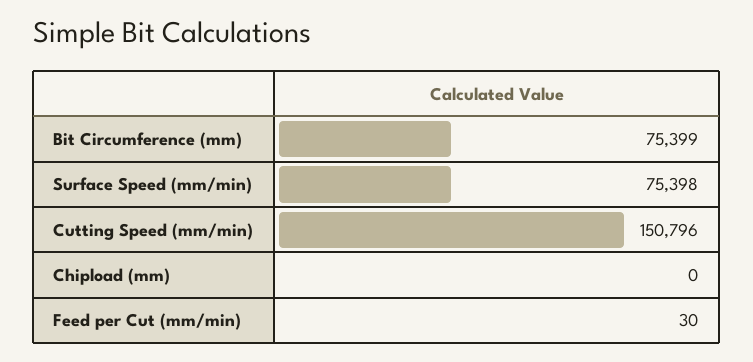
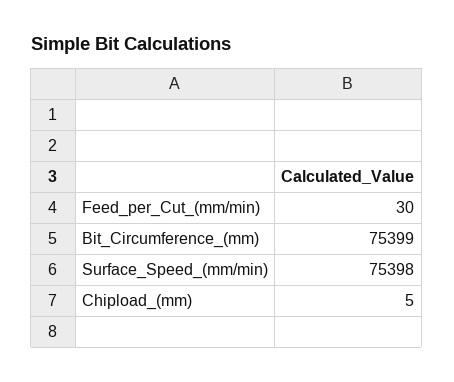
Cutting Speed (mm/min): 150796 -> none
Chipload (mm): 0 -> 5

